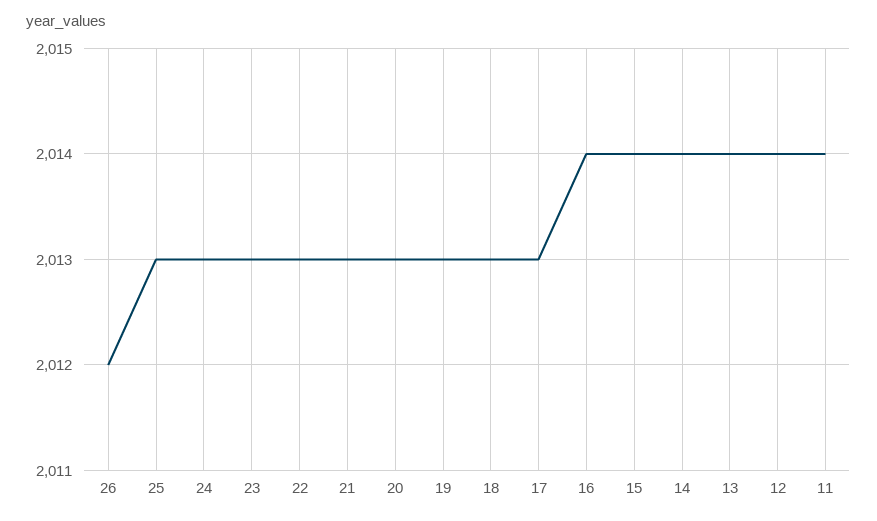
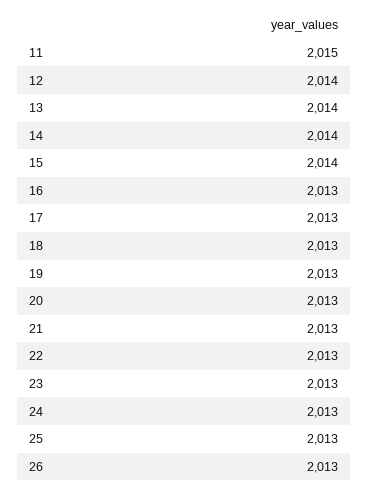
26: 2012 -> 2013
16: 2014 -> 2013
11: 2014 -> 2015

